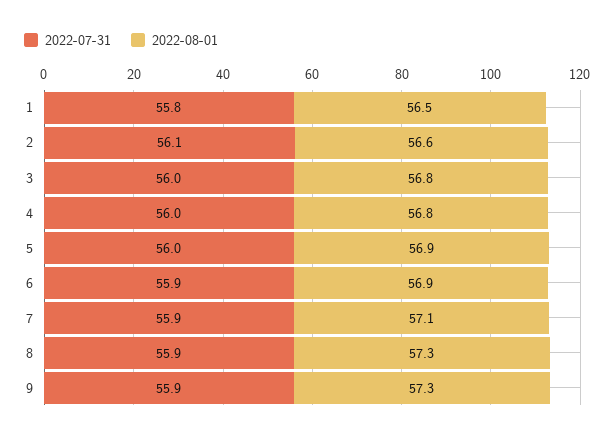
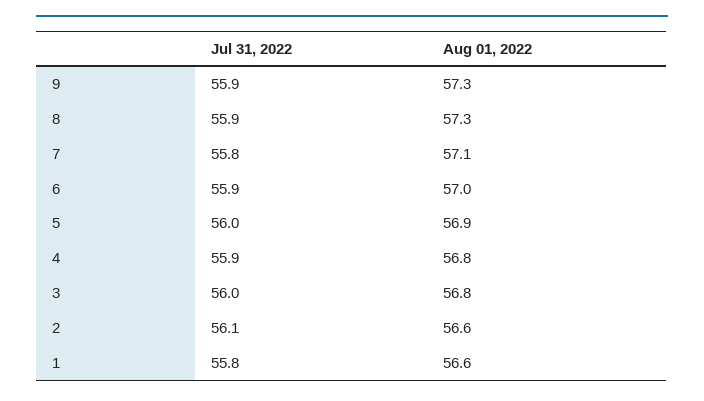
2022-08-01, 1: 56.5 -> 56.6
2022-07-31, 4: 56 -> 55.9
2022-08-01, 6: 56.9 -> 57
2022-07-31, 7: 55.9 -> 55.8

